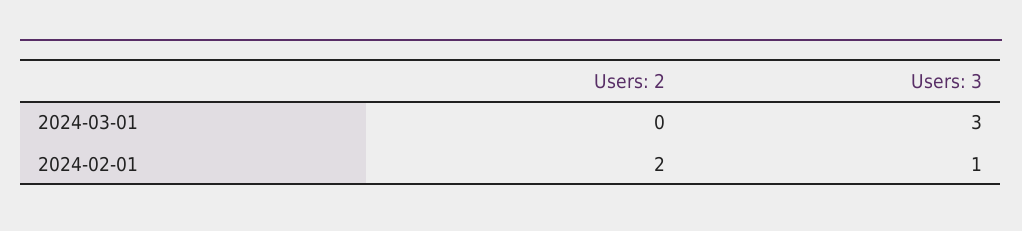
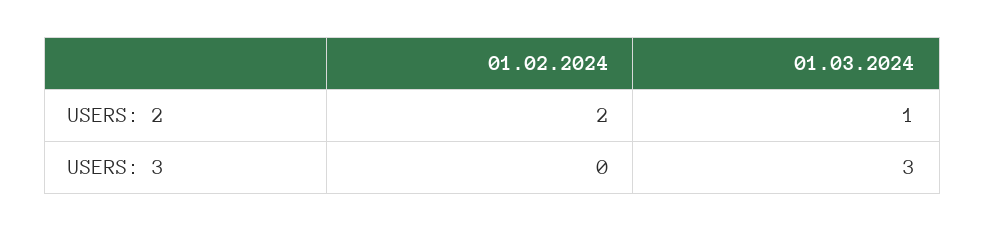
Users: 2, 2024-03-01: 0 -> 1
Users: 3, 2024-02-01: 1 -> 0

